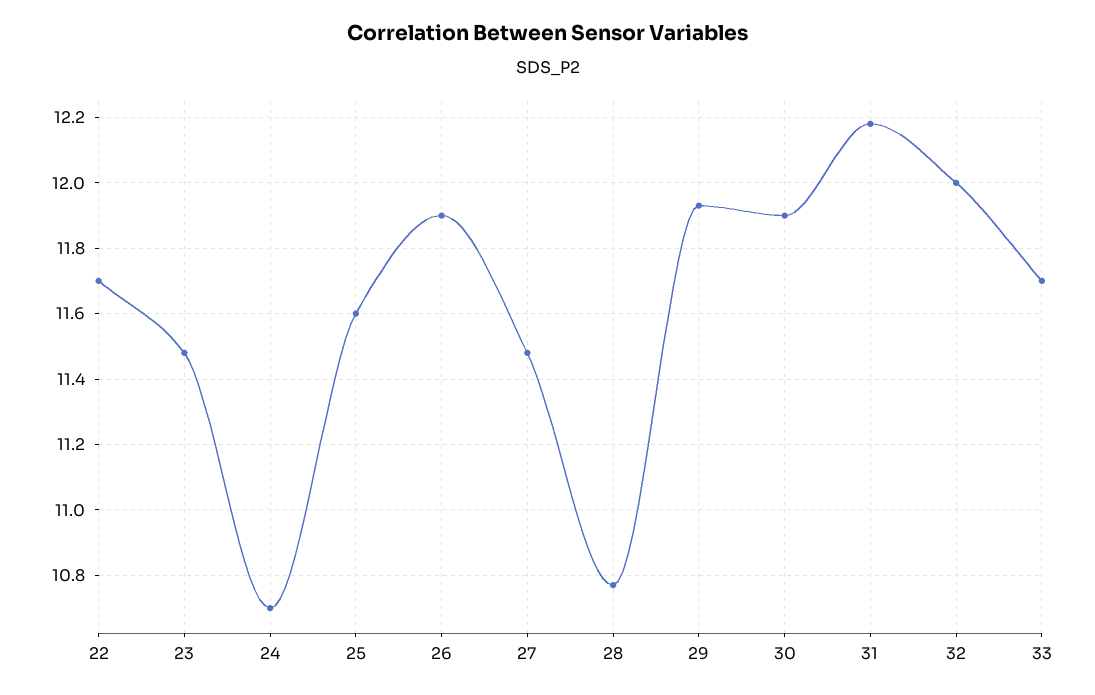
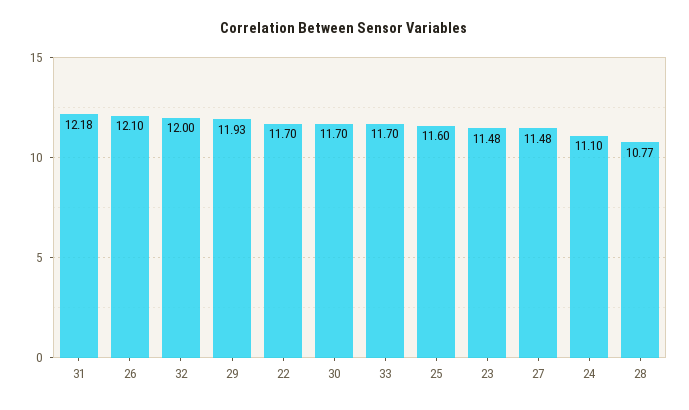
24: 10.7 -> 11.1
26: 11.9 -> 12.1
30: 11.9 -> 11.7

